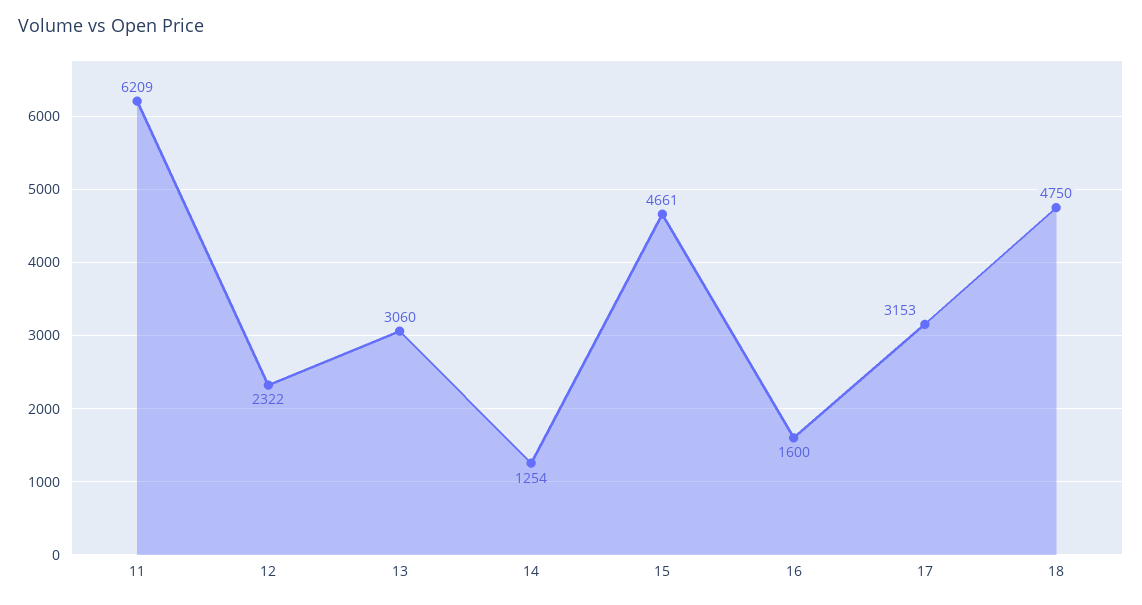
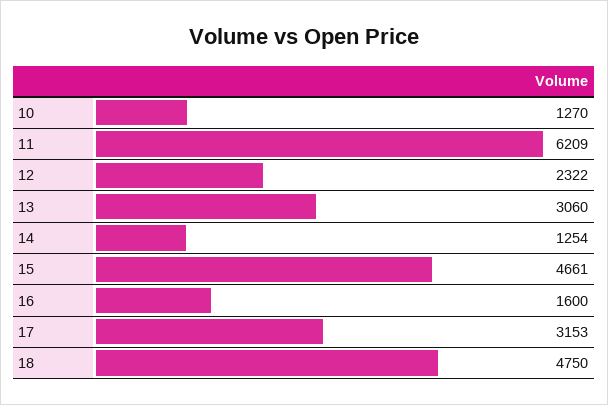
10: none -> 1270

